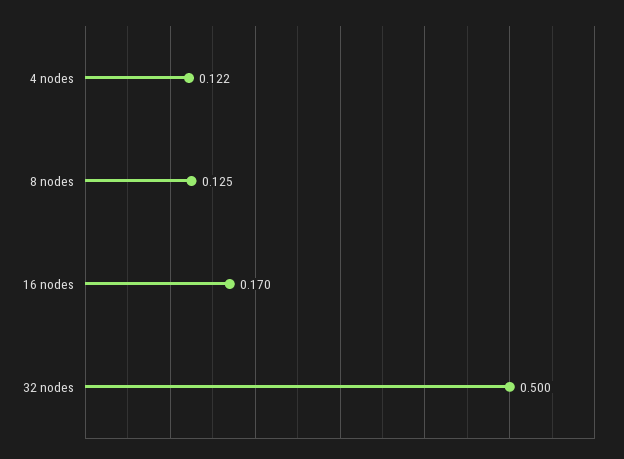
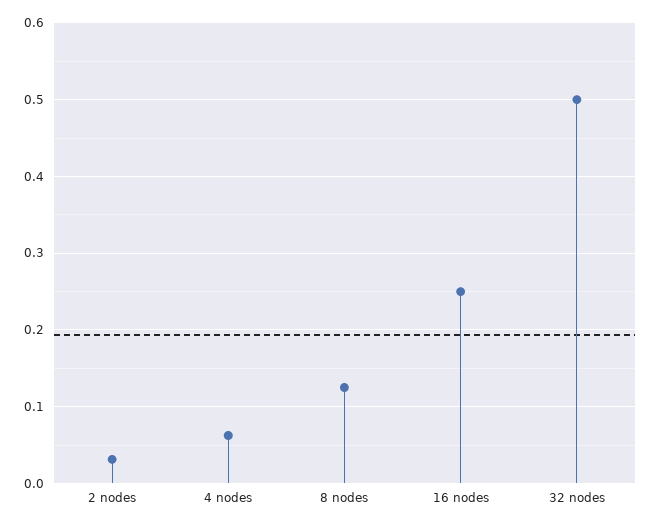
4 nodes: 0.122 -> 0.06
16 nodes: 0.17 -> 0.25
2 nodes: none -> 0.03

